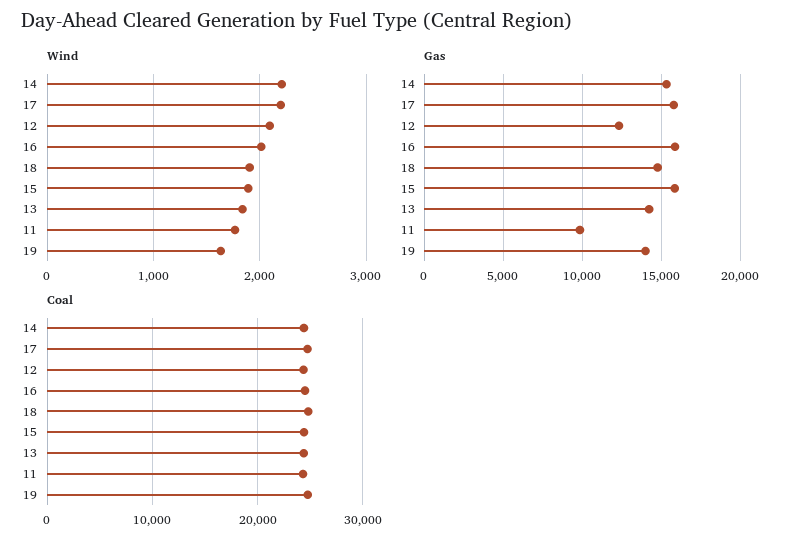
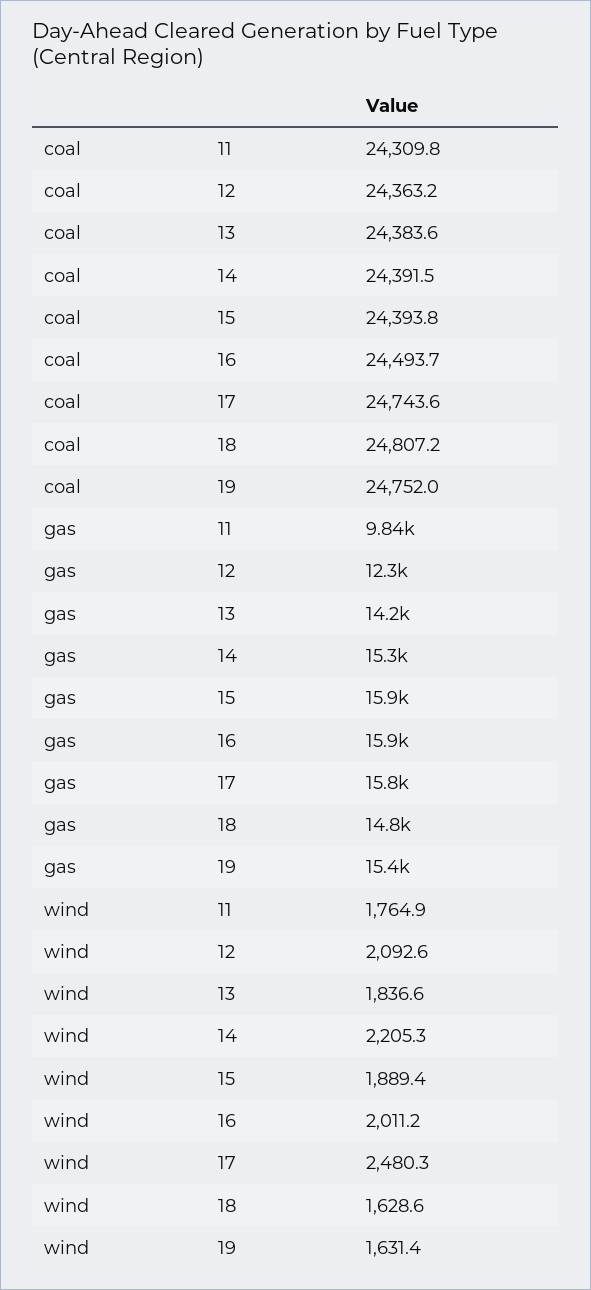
Wind, 17: 2200 -> 2480.3
Wind, 18: 1900 -> 1628.6
Gas, 19: 14000 -> 15400

